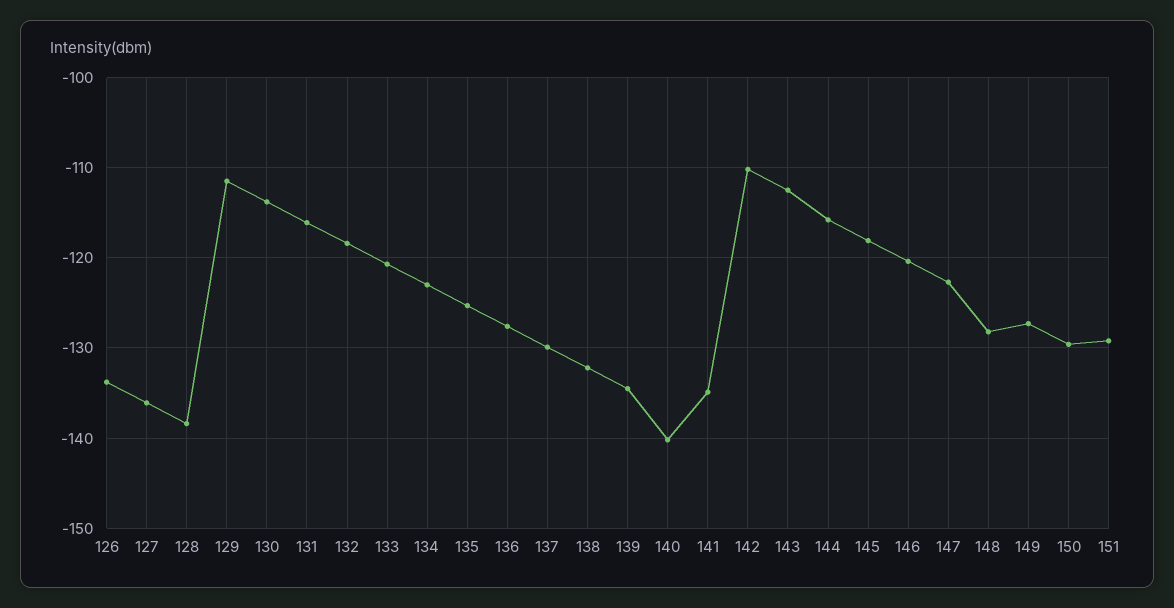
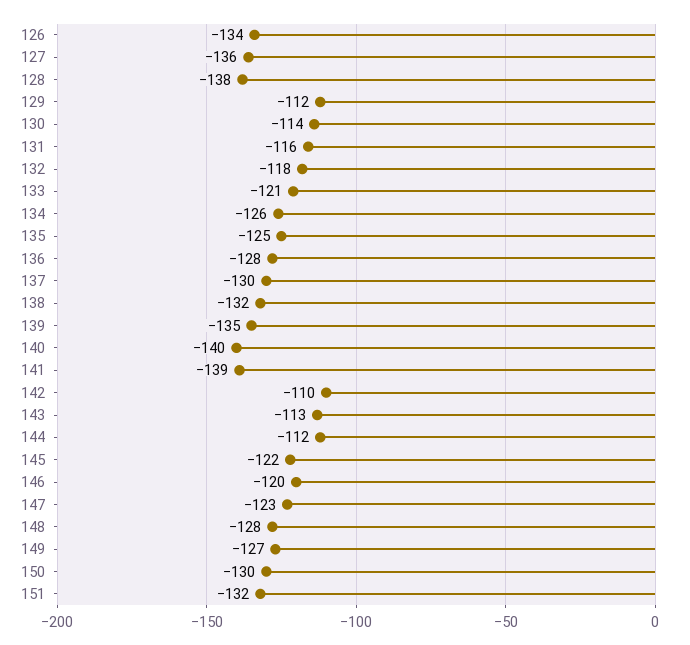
134: -123 -> -126
141: -135 -> -139
144: -116 -> -112
145: -118 -> -122
151: -129 -> -132

